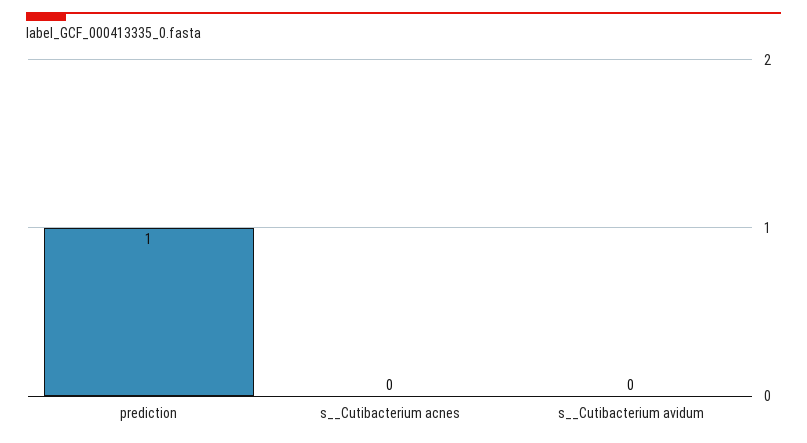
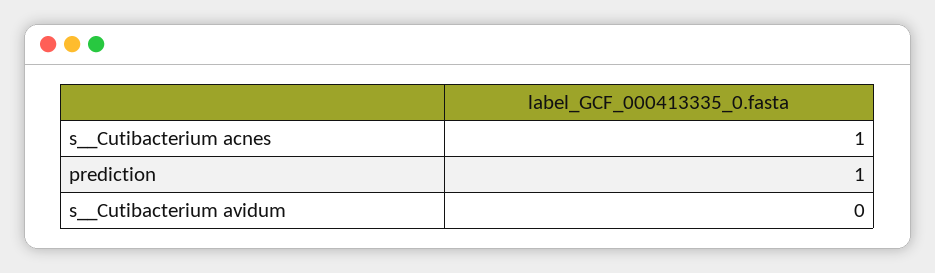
s__Cutibacterium acnes: 0 -> 1

